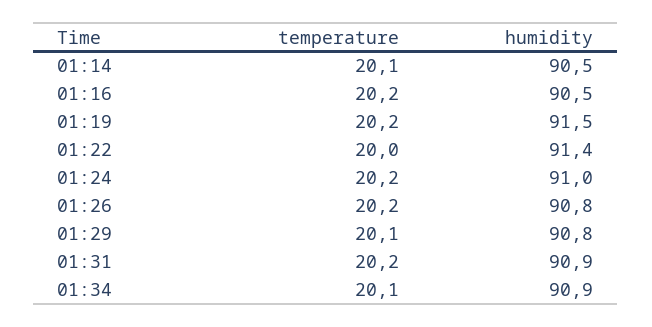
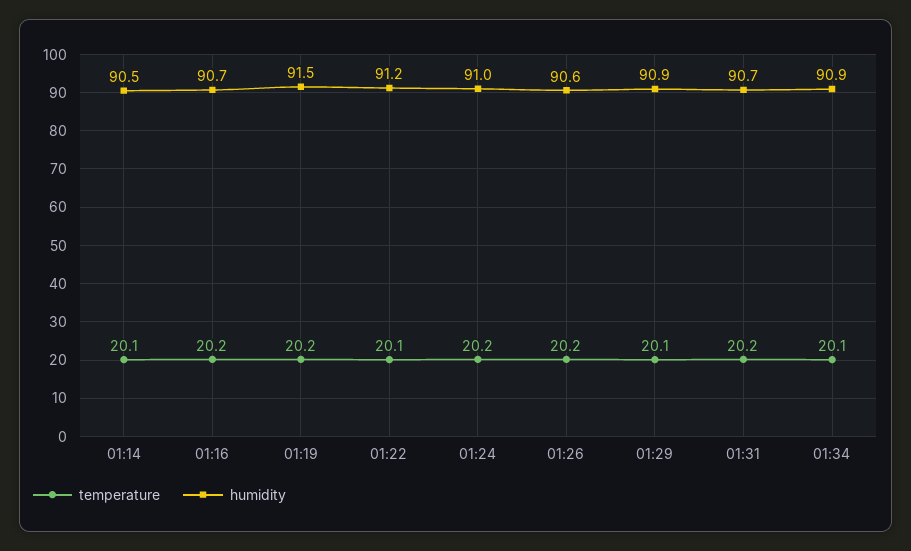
humidity, 01:16: 90.5 -> 90.7
temperature, 01:22: 20 -> 20.1
humidity, 01:22: 91.4 -> 91.2
humidity, 01:26: 90.8 -> 90.6
humidity, 01:29: 90.8 -> 90.9
humidity, 01:31: 90.9 -> 90.7

